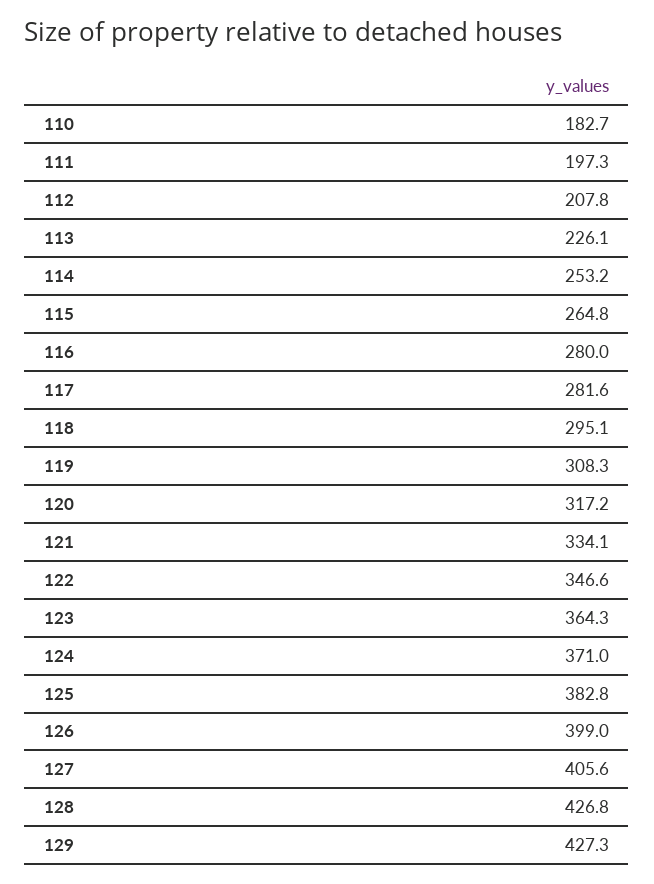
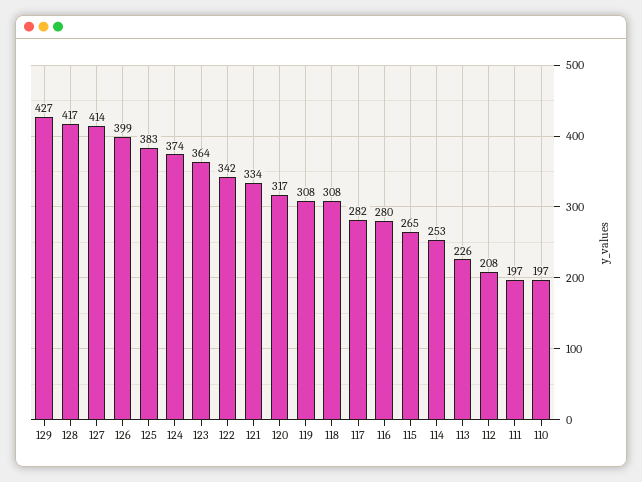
110: 182.7 -> 197
118: 295.1 -> 308
122: 346.6 -> 342
124: 371 -> 374
127: 405.6 -> 414
128: 426.8 -> 417

